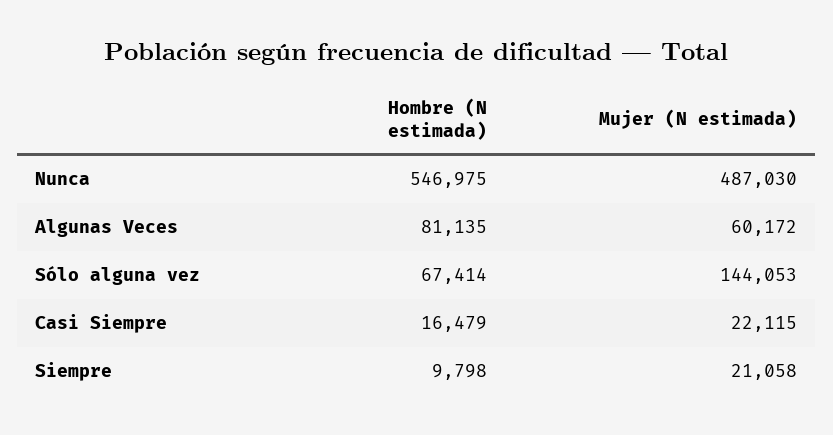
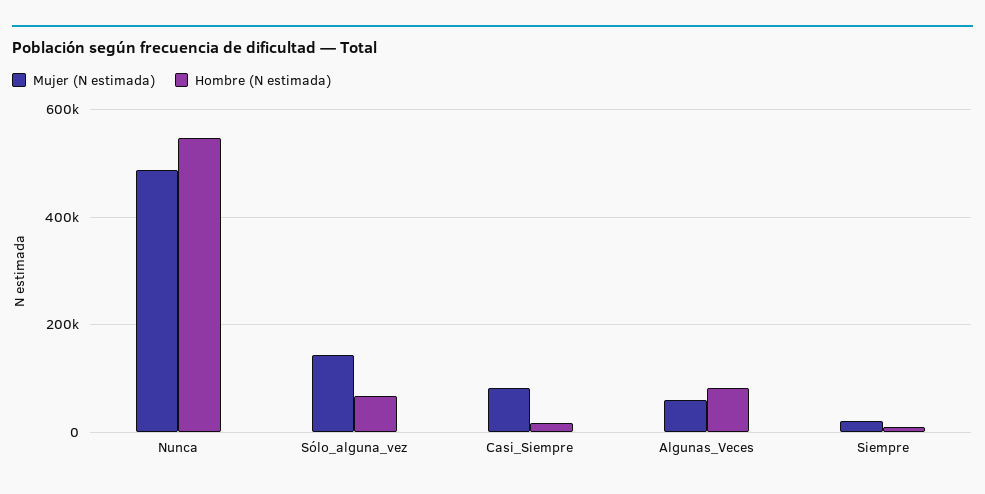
Mujer (N estimada), Casi Siempre: 22115 -> 80000

